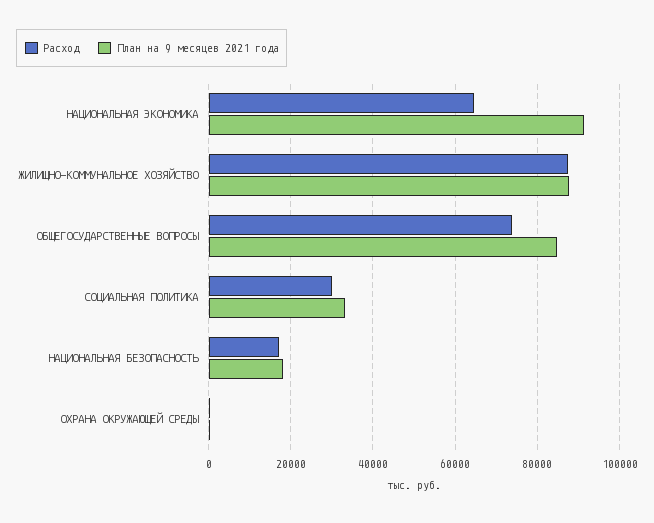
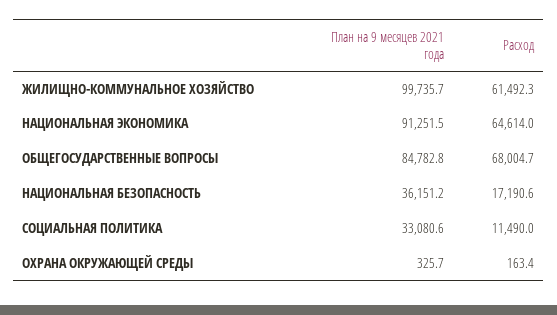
Расход, ЖИЛИЩНО-КОММУНАЛЬНОЕ ХОЗЯЙСТВО: 88000 -> 61492.3
План на 9 месяцев 2021 года, ЖИЛИЩНО-КОММУНАЛЬНОЕ ХОЗЯЙСТВО: 88000 -> 99735.7
Расход, ОБЩЕГОСУДАРСТВЕННЫЕ ВОПРОСЫ: 74000 -> 68004.7
Расход, СОЦИАЛЬНАЯ ПОЛИТИКА: 30000 -> 11490
План на 9 месяцев 2021 года, НАЦИОНАЛЬНАЯ БЕЗОПАСНОСТЬ: 18000 -> 36151.2

